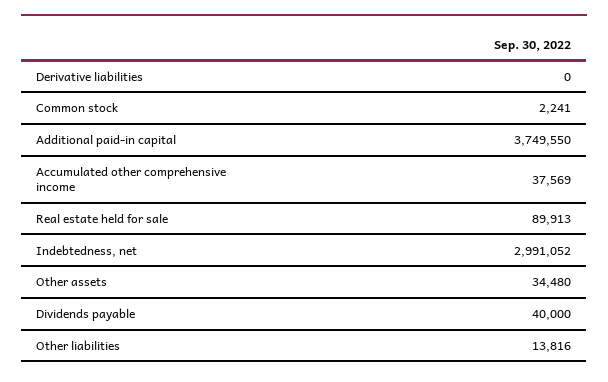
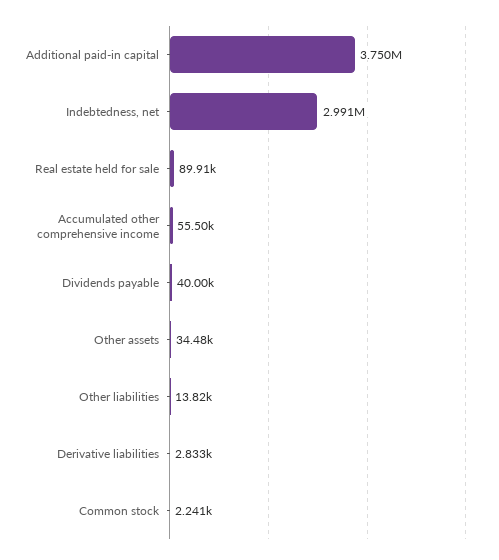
Derivative liabilities: 0 -> 2833
Accumulated other comprehensive income: 37569 -> 55500

